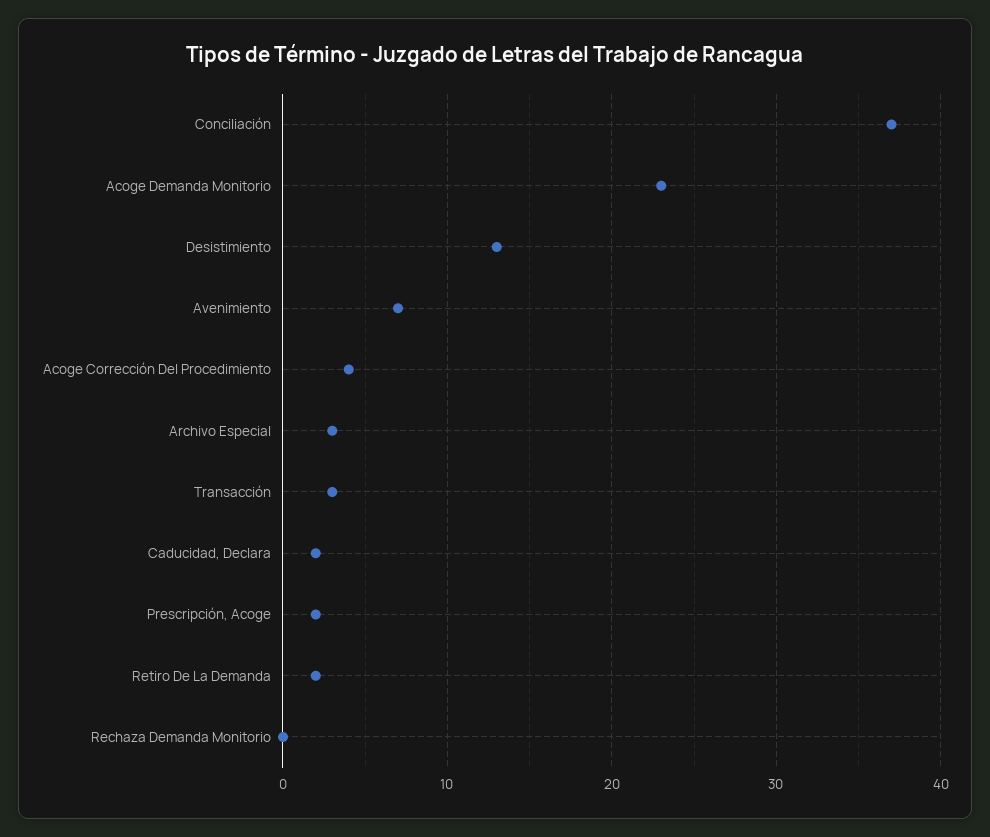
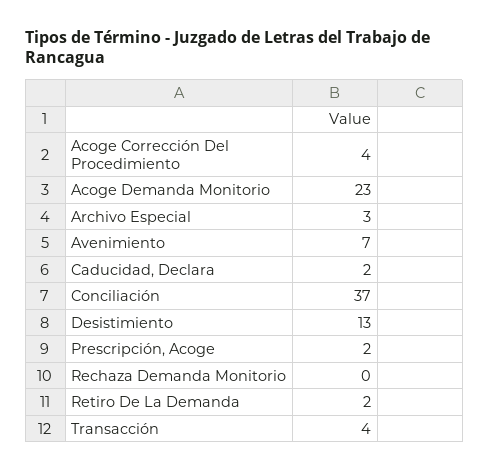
Transacción: 3 -> 4

